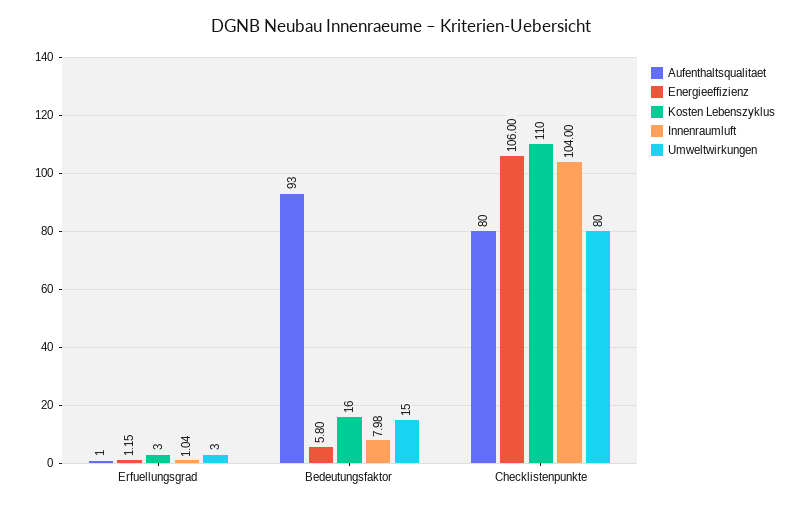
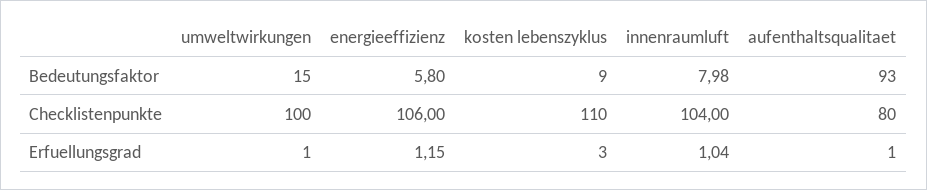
Umweltwirkungen, Erfuellungsgrad: 3 -> 1
Kosten Lebenszyklus, Bedeutungsfaktor: 16 -> 9
Umweltwirkungen, Checklistenpunkte: 80 -> 100

